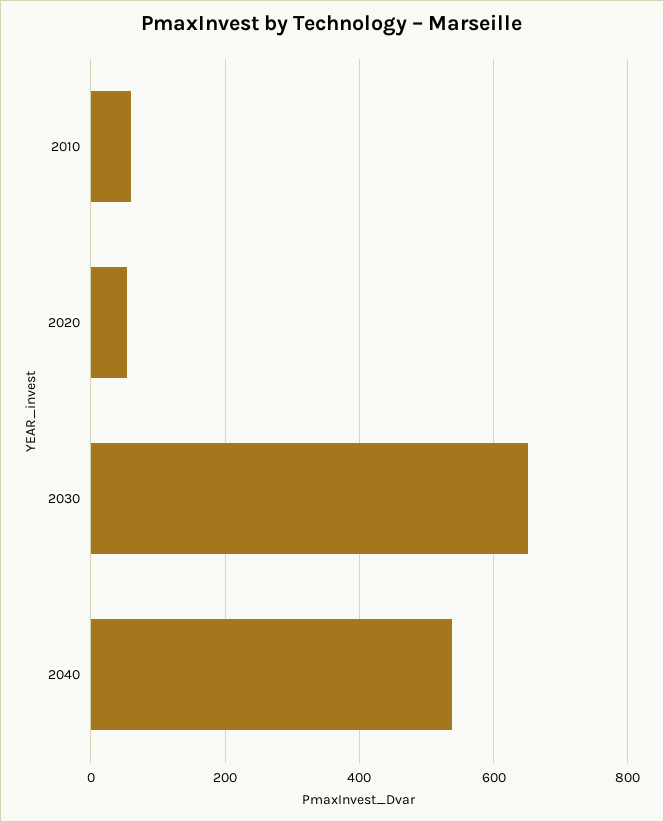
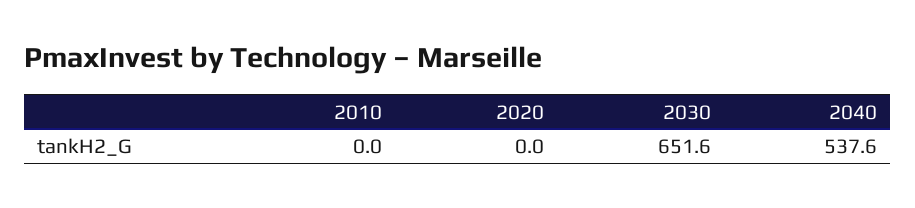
2010: 60 -> 0
2020: 60 -> 0

